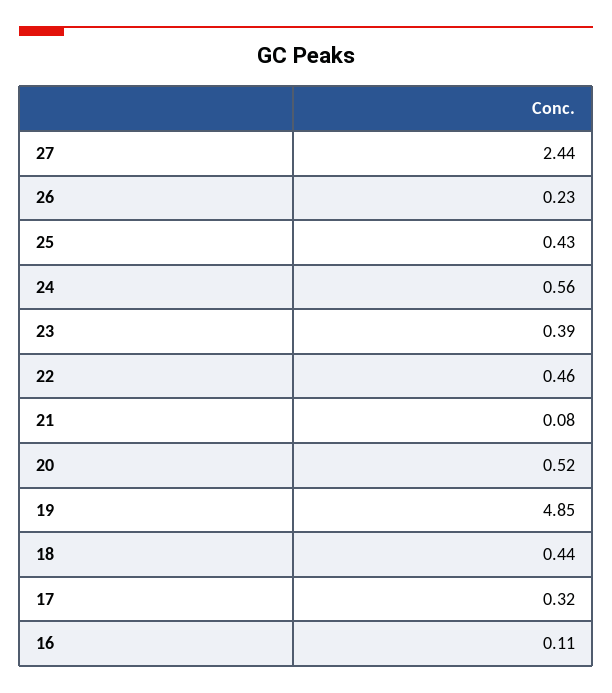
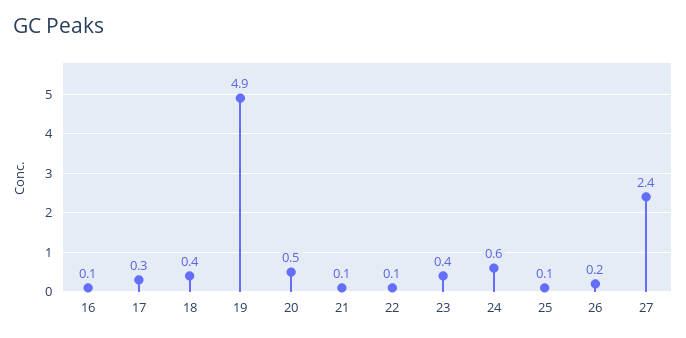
25: 0.43 -> 0.1
22: 0.46 -> 0.1

